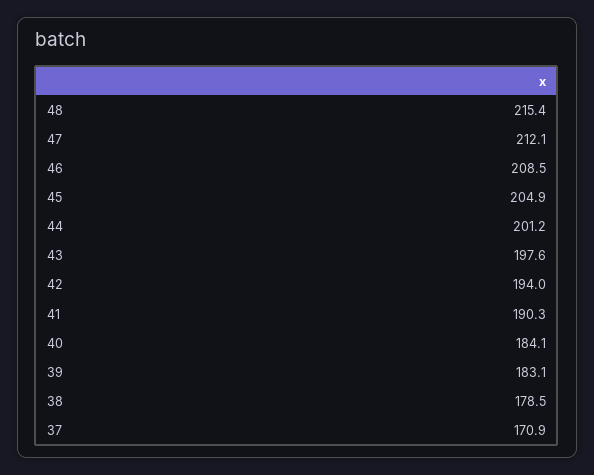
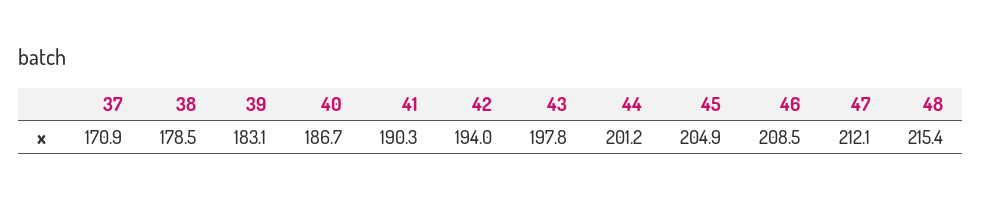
43: 197.6 -> 197.8
40: 184.1 -> 186.7

